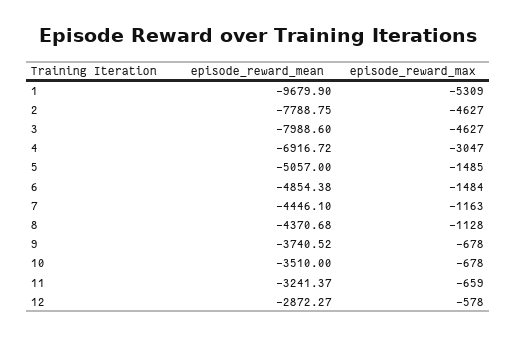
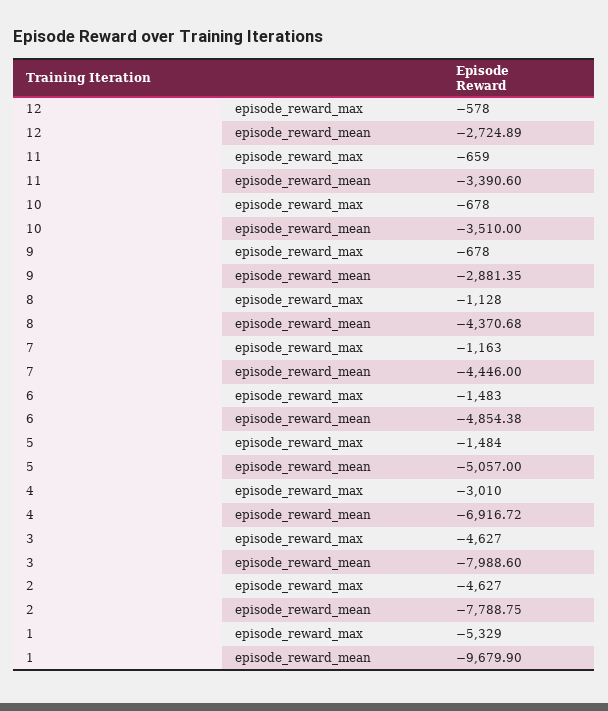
episode_reward_max, 1: -5309 -> -5329
episode_reward_max, 4: -3047 -> -3010
episode_reward_max, 5: -1485 -> -1484
episode_reward_max, 6: -1484 -> -1483
episode_reward_mean, 7: -4446.1 -> -4446
episode_reward_mean, 9: -3740.52 -> -2881.35
episode_reward_mean, 11: -3241.37 -> -3390.6
episode_reward_mean, 12: -2872.27 -> -2724.89

